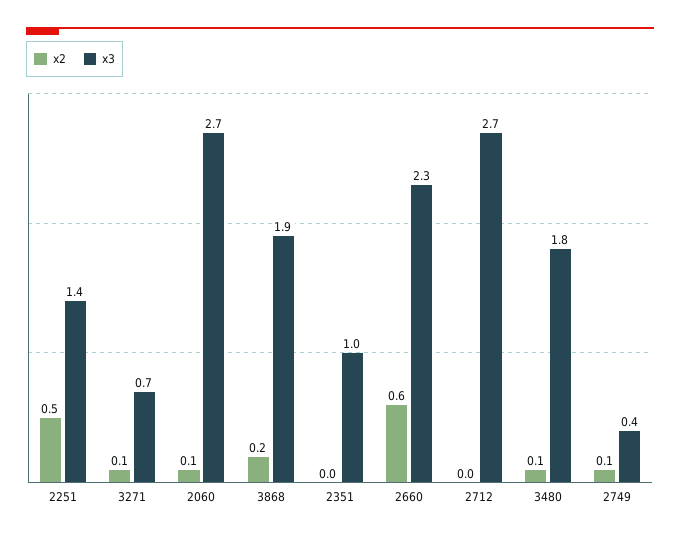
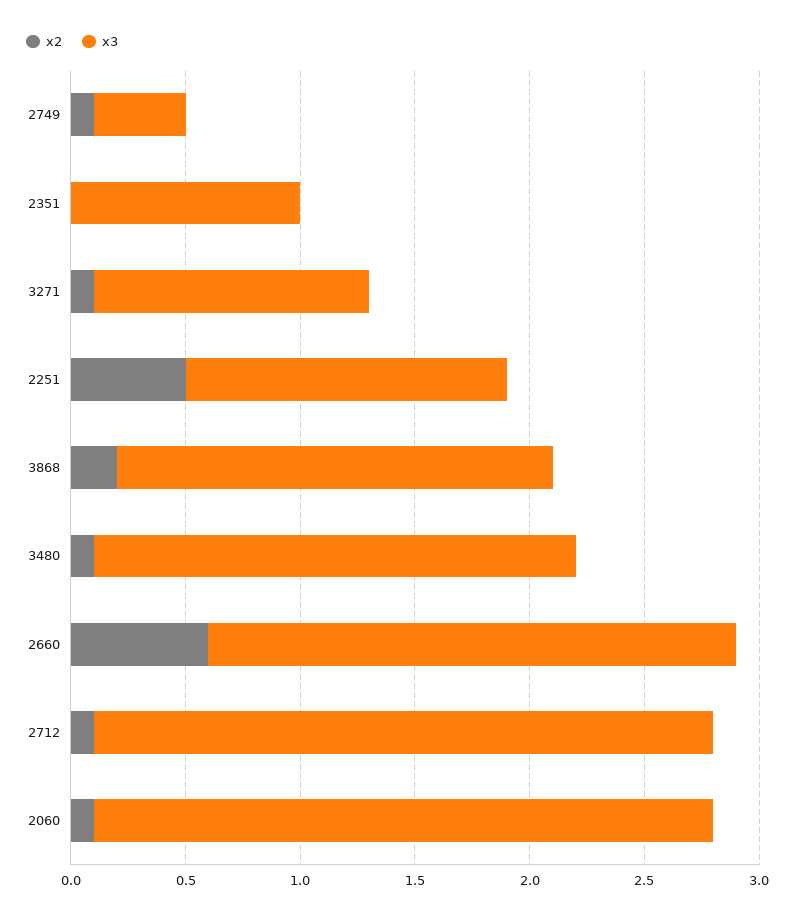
x3, 3271: 0.7 -> 1.2
x2, 2712: 0 -> 0.1
x3, 3480: 1.8 -> 2.1

